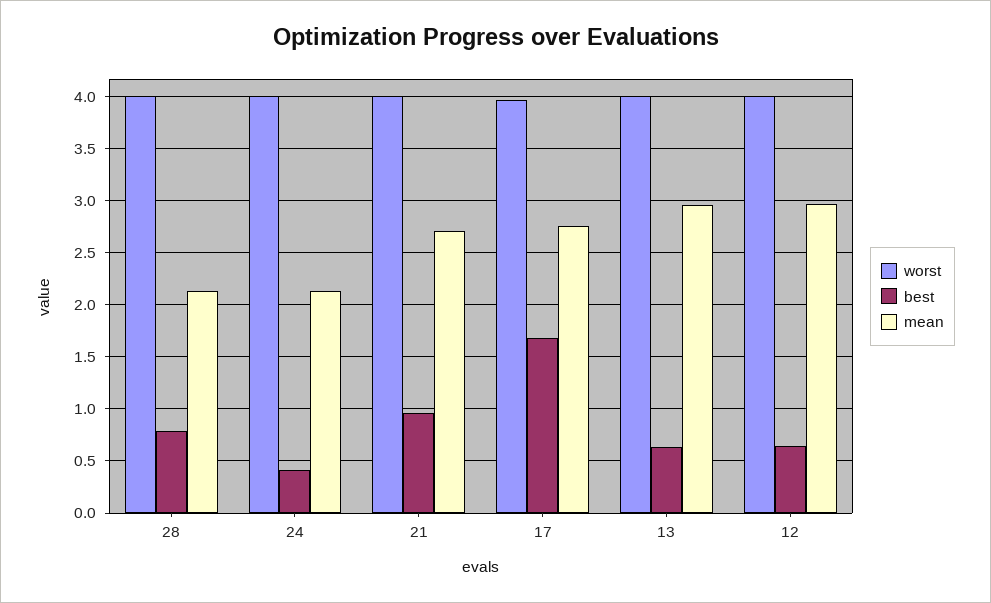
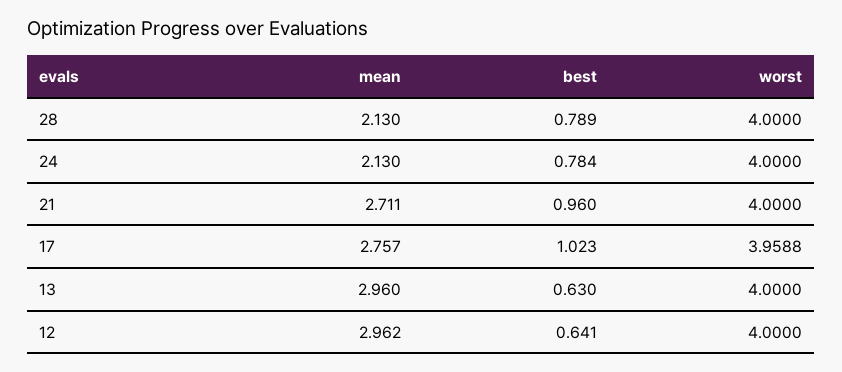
best, 24: 0.4 -> 0.784
best, 17: 1.7 -> 1.023

